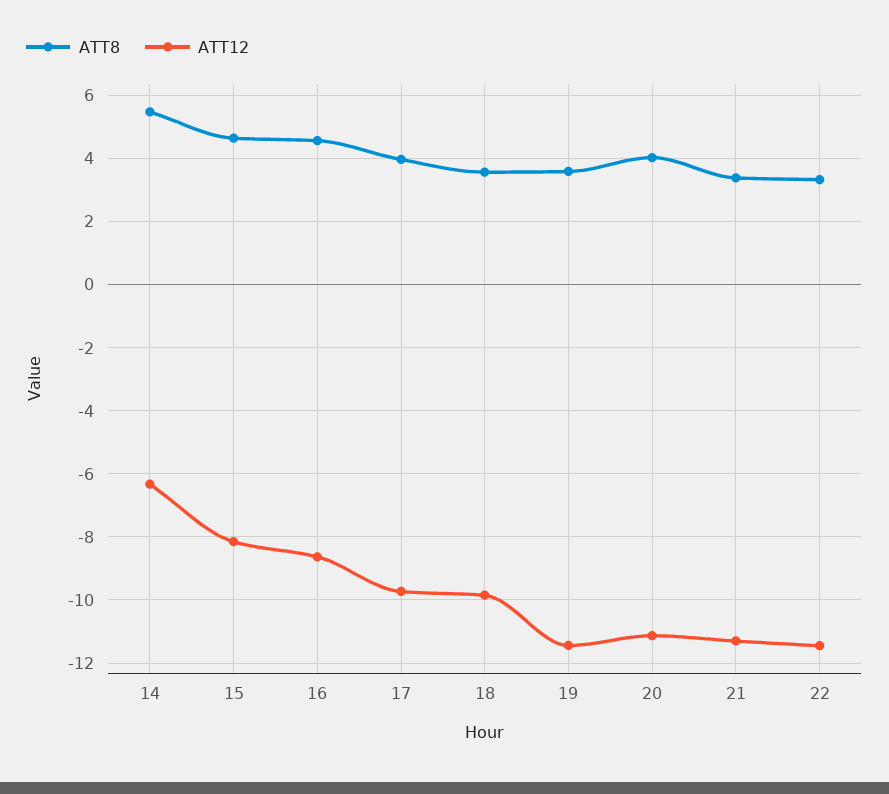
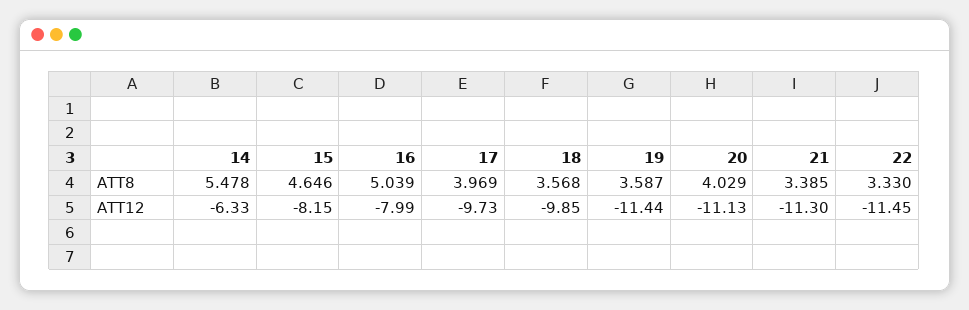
ATT8, 16: 4.6 -> 5.039
ATT12, 16: -8.6 -> -7.99

